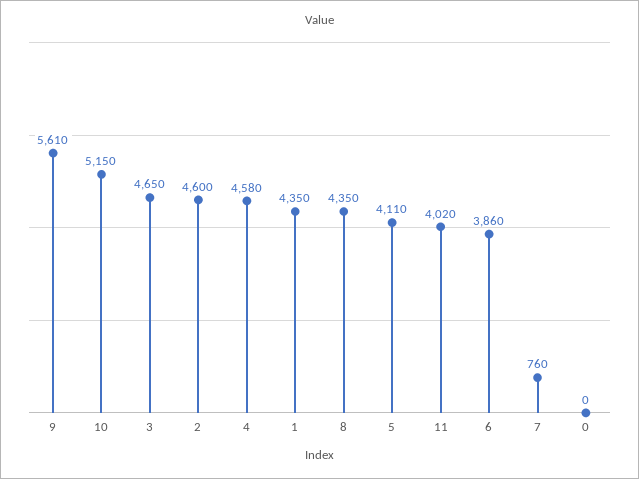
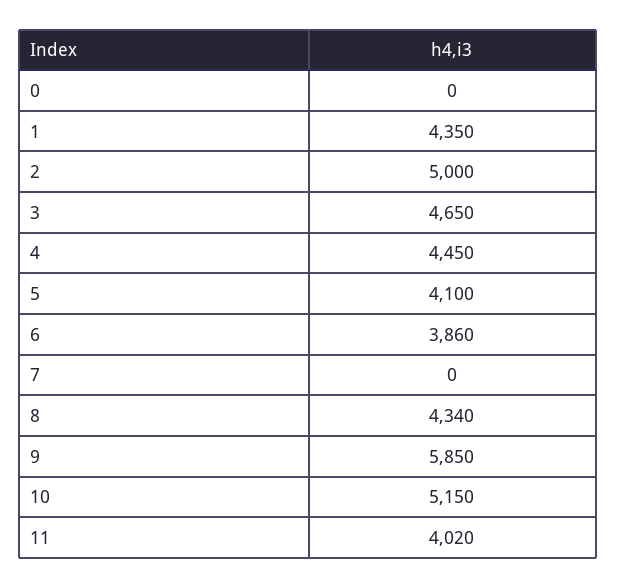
9: 5610 -> 5850
2: 4600 -> 5000
4: 4580 -> 4450
8: 4350 -> 4340
5: 4110 -> 4100
7: 760 -> 0

